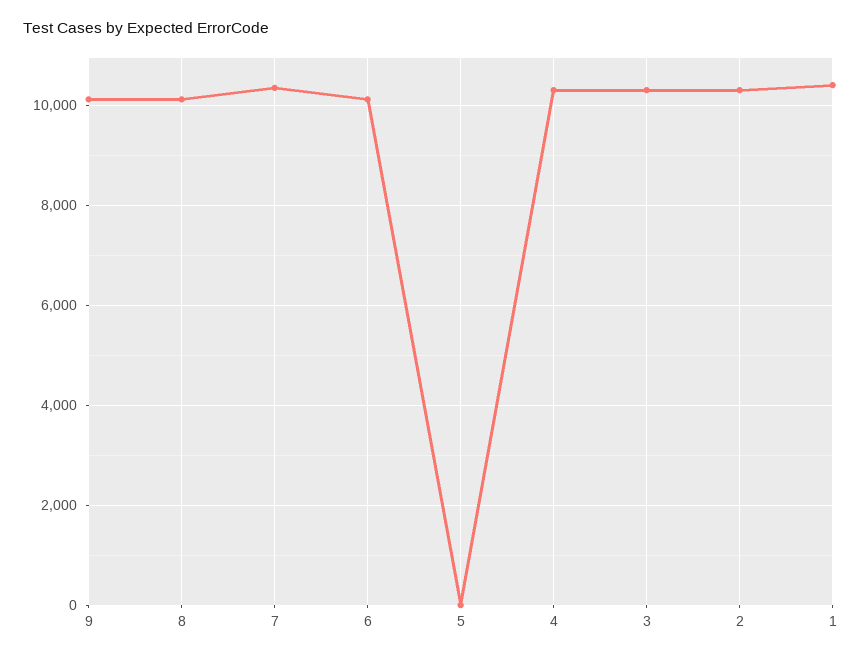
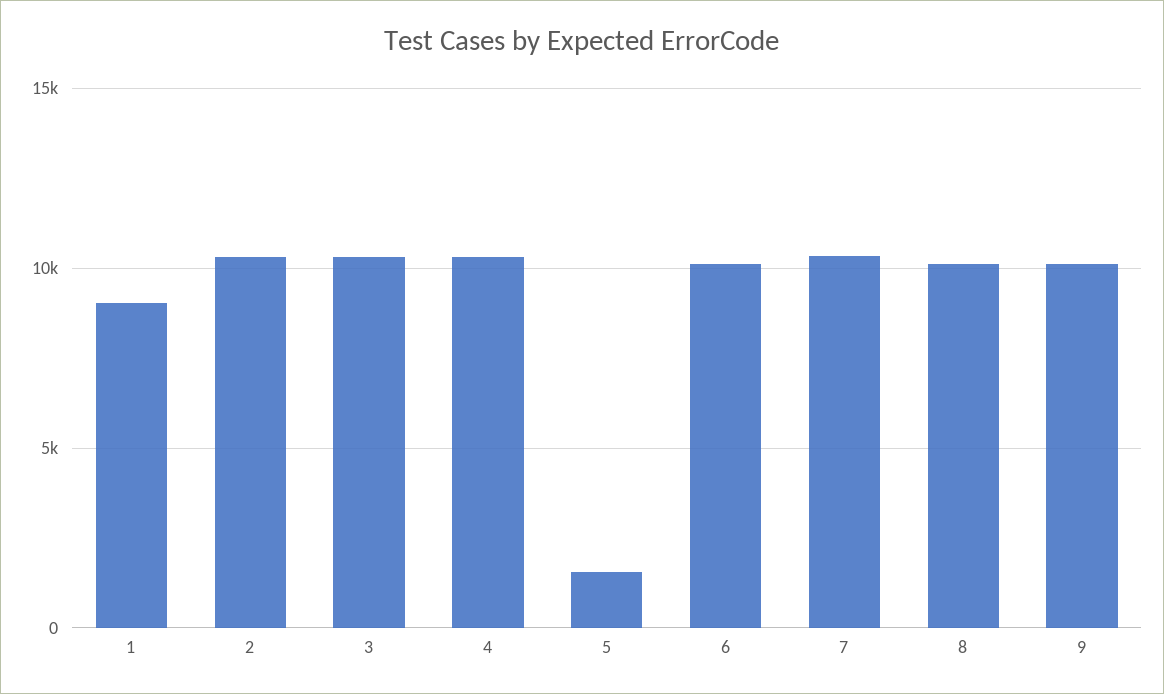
5: 0 -> 1500
1: 10400 -> 9000

